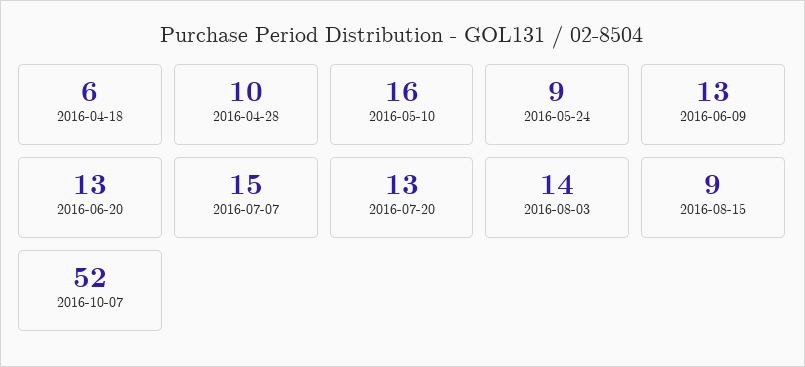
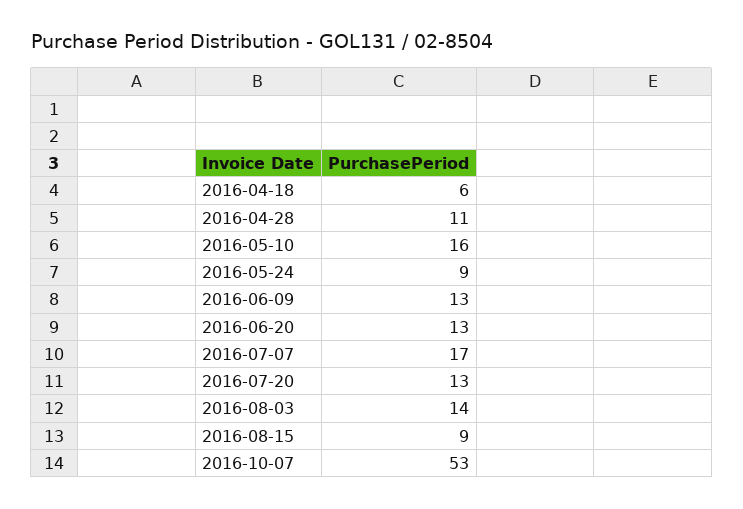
2016-04-28: 10 -> 11
2016-07-07: 15 -> 17
2016-10-07: 52 -> 53

